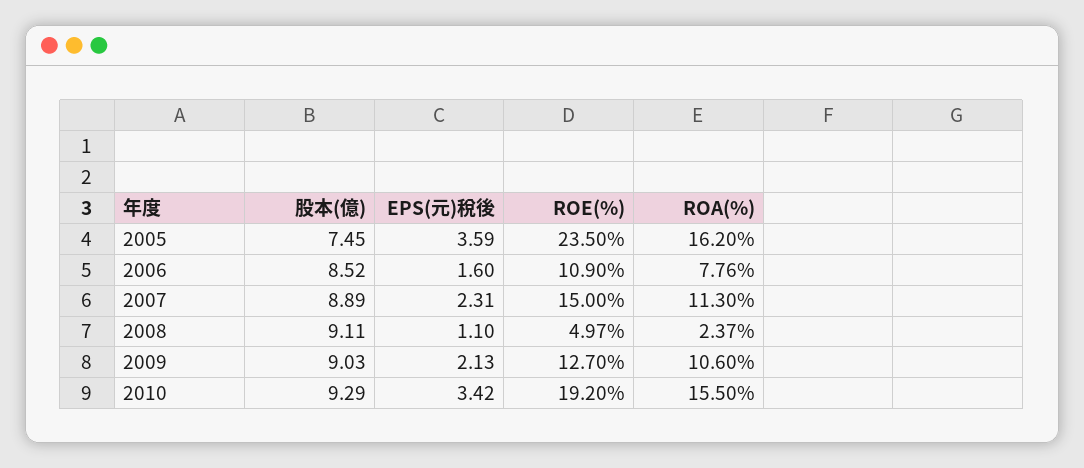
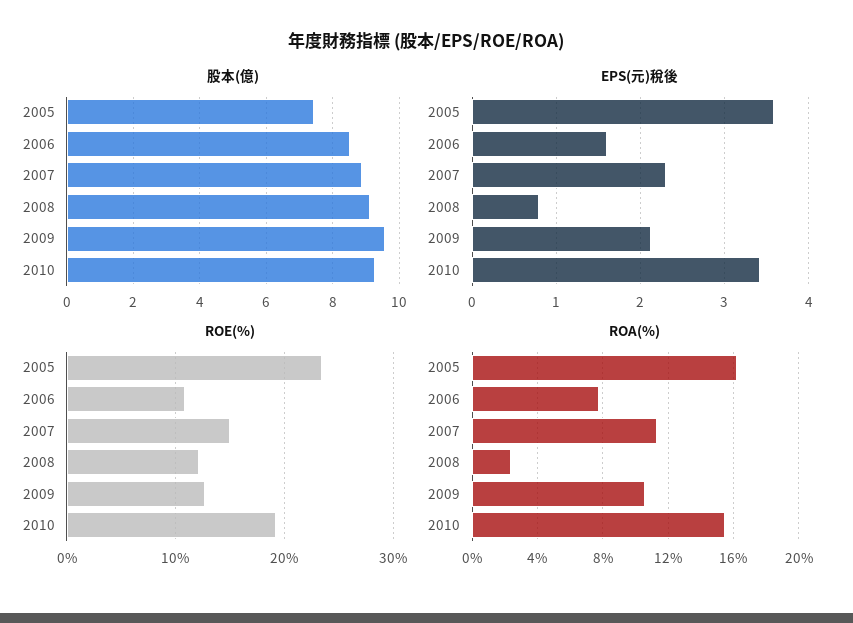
EPS(元)稅後, 2008: 1.1 -> 0.8
ROE(%), 2008: 4.97 -> 12
股本(億), 2009: 9.03 -> 9.6

